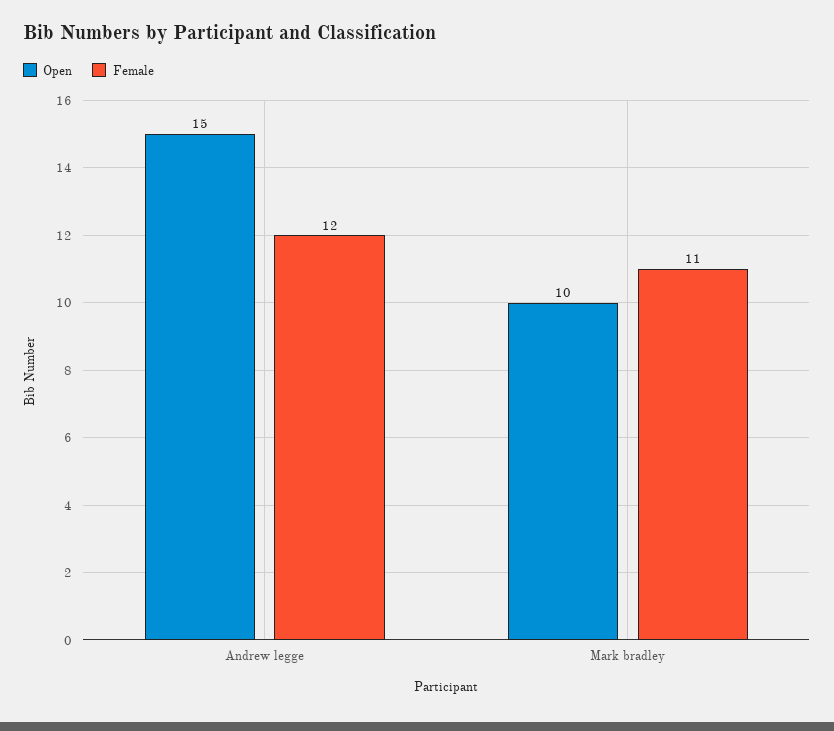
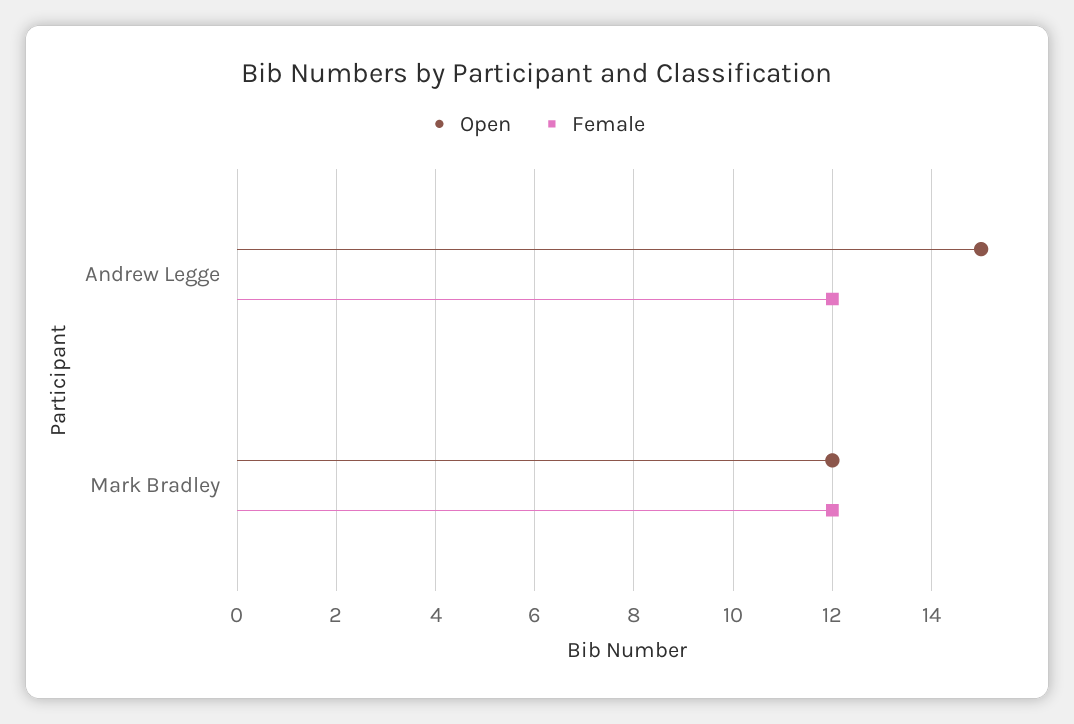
Open, Mark bradley: 10 -> 12
Female, Mark bradley: 11 -> 12

